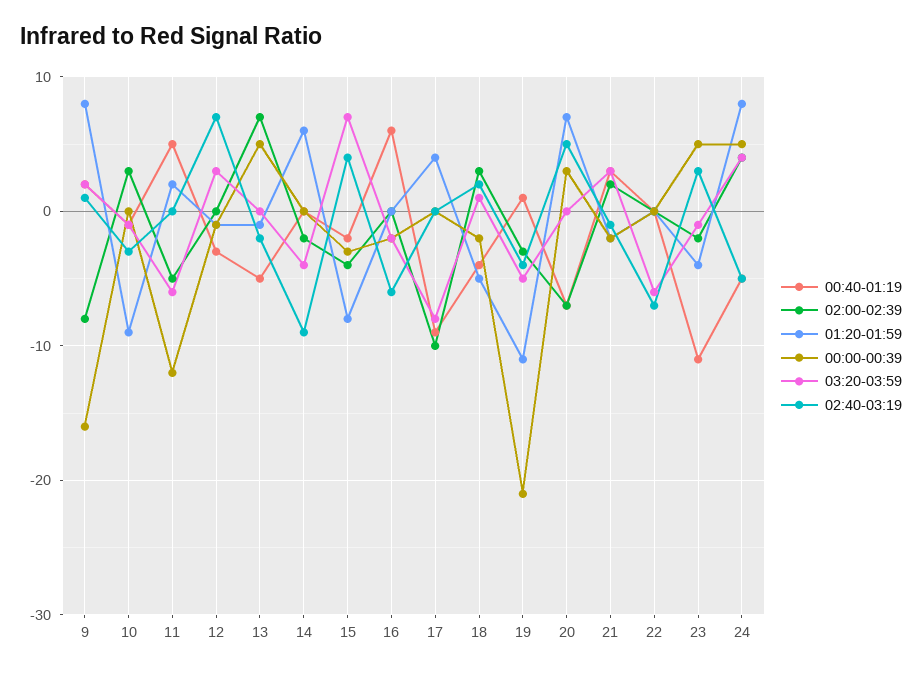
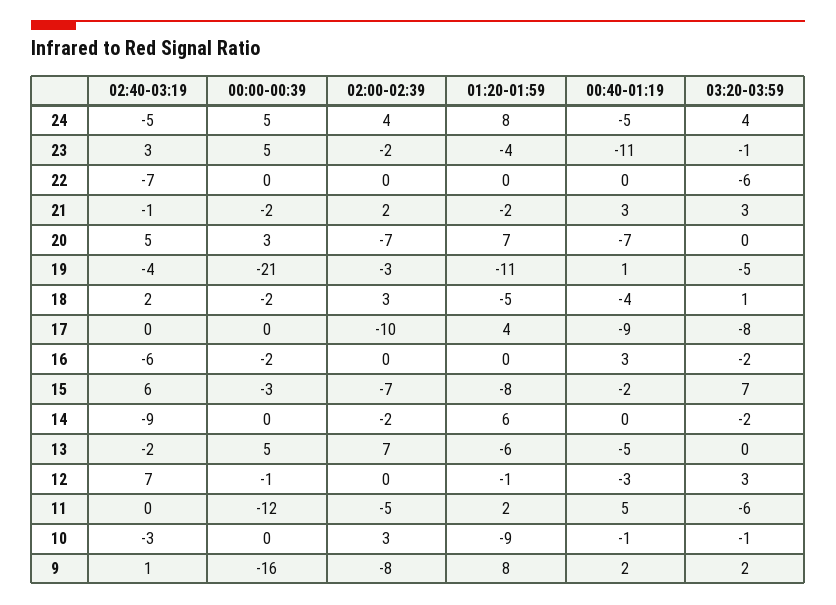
01:20-01:59, 13: -1 -> -6
03:20-03:59, 14: -4 -> -2
02:00-02:39, 15: -4 -> -7
02:40-03:19, 15: 4 -> 6
00:40-01:19, 16: 6 -> 3

